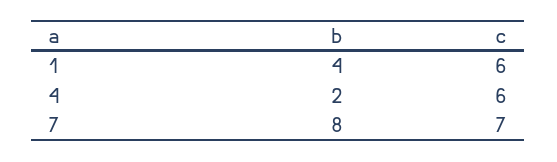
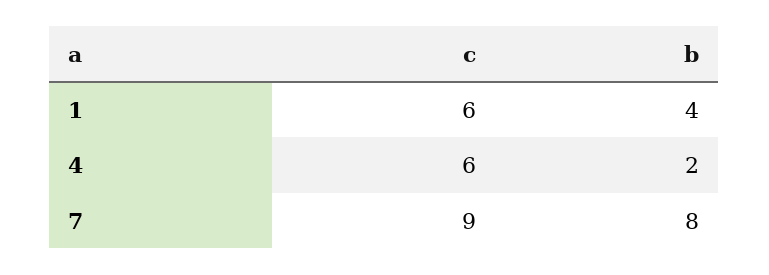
c, 7: 7 -> 9

